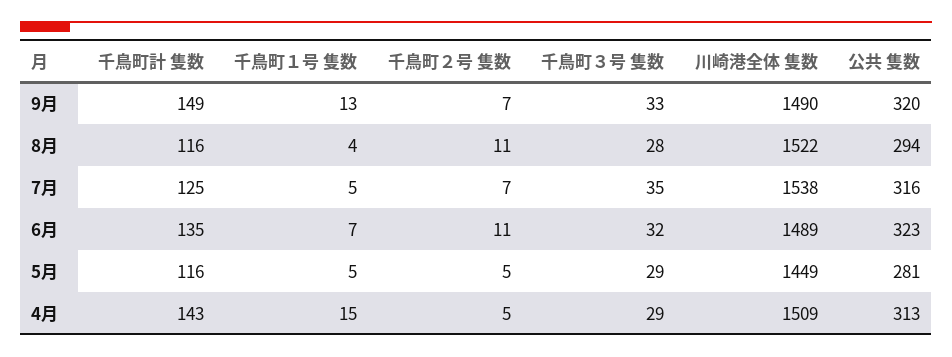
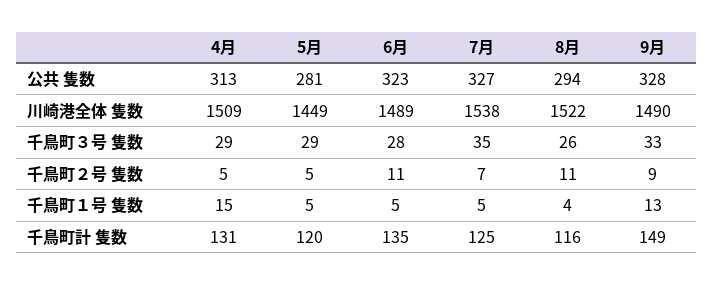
千鳥町２号 隻数, 9月: 7 -> 9
公共 隻数, 9月: 320 -> 328
千鳥町３号 隻数, 8月: 28 -> 26
公共 隻数, 7月: 316 -> 327
千鳥町１号 隻数, 6月: 7 -> 5
千鳥町３号 隻数, 6月: 32 -> 28
千鳥町計 隻数, 5月: 116 -> 120
千鳥町計 隻数, 4月: 143 -> 131

